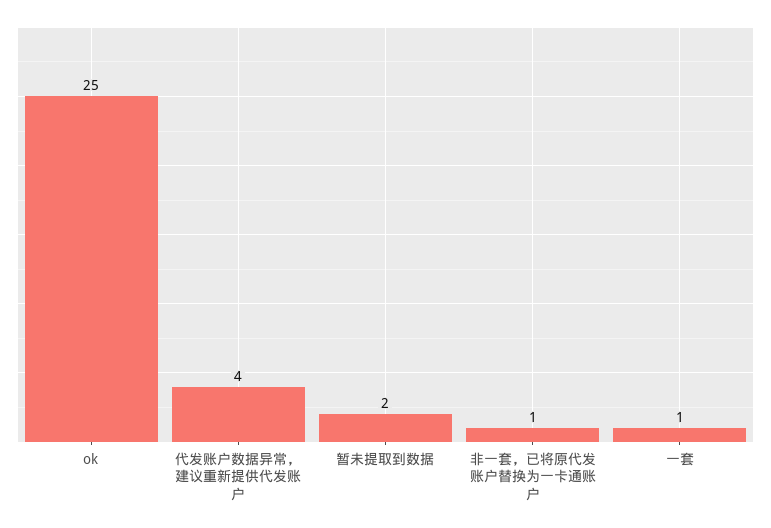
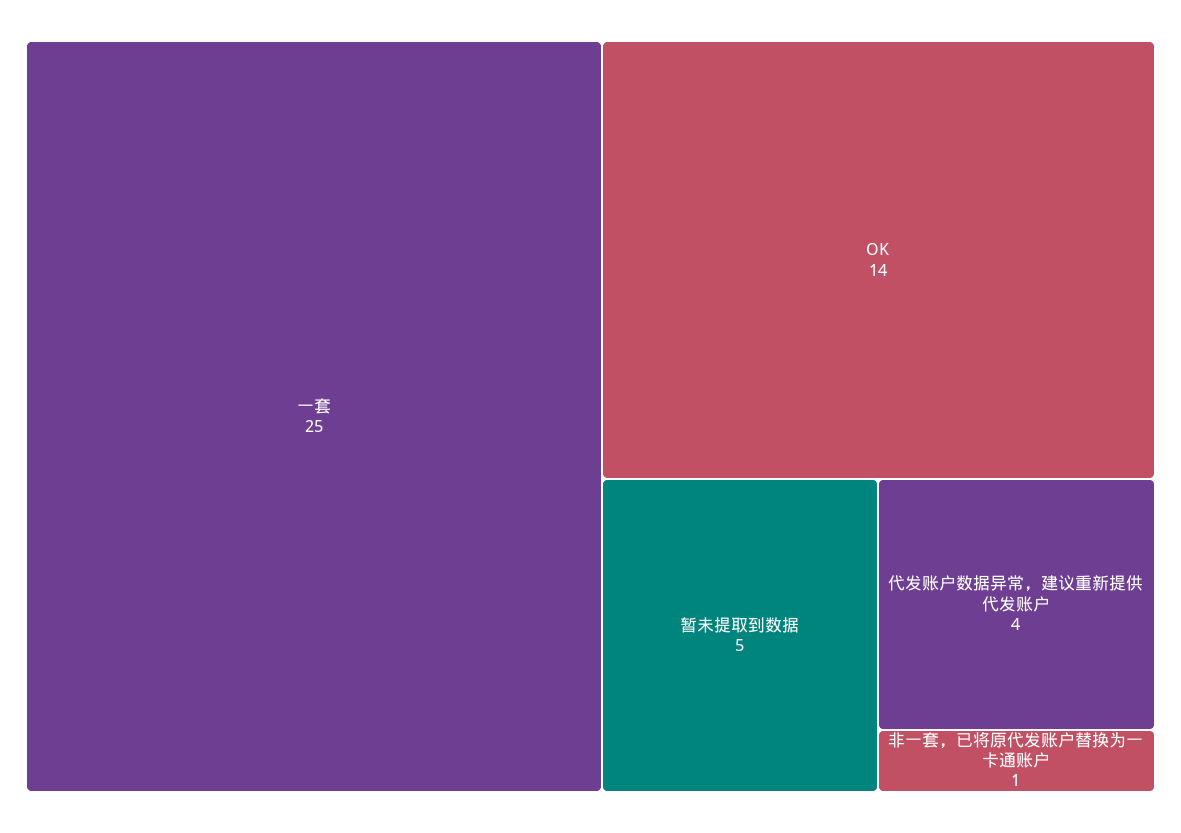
ok: 25 -> 14
暂未提取到数据: 2 -> 5
一套: 1 -> 25

